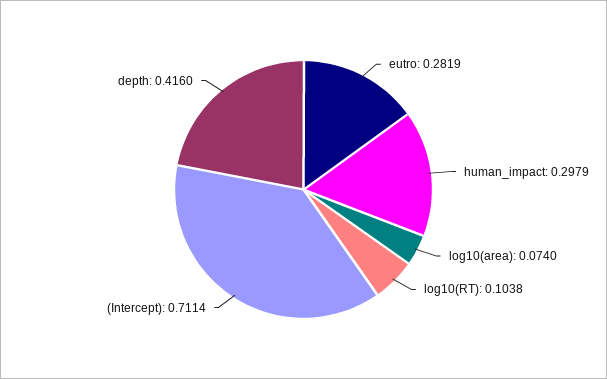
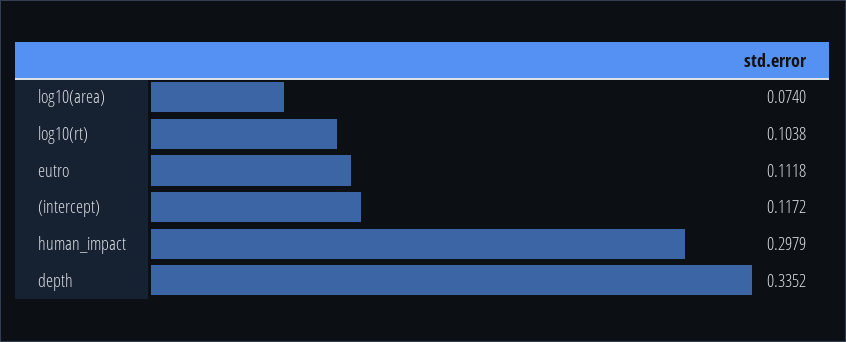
eutro: 0.2819 -> 0.1118
(Intercept): 0.7114 -> 0.1172
depth: 0.416 -> 0.3352

